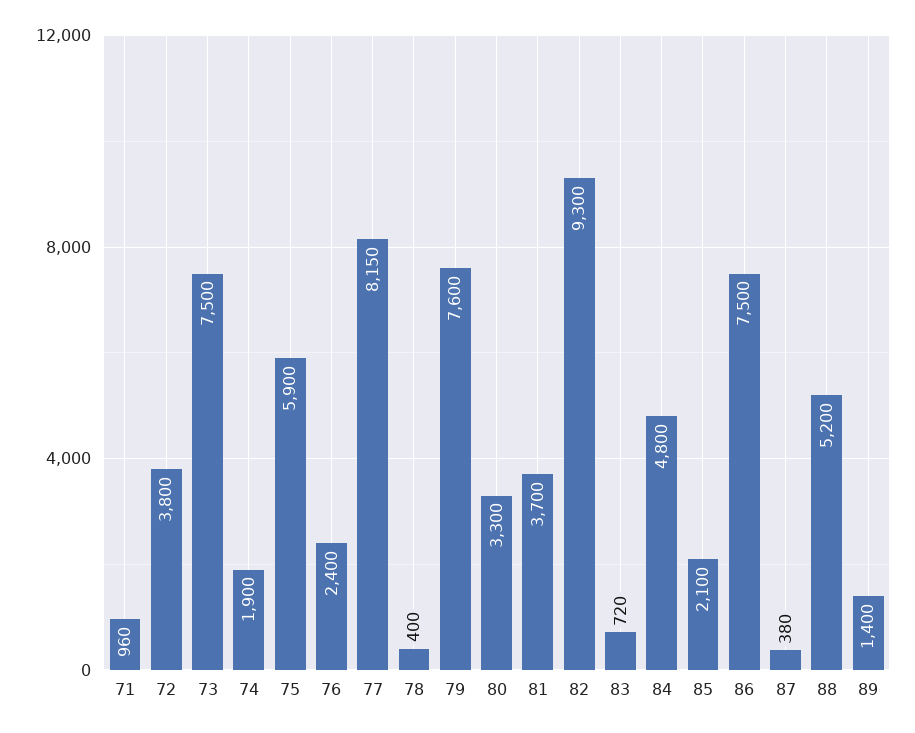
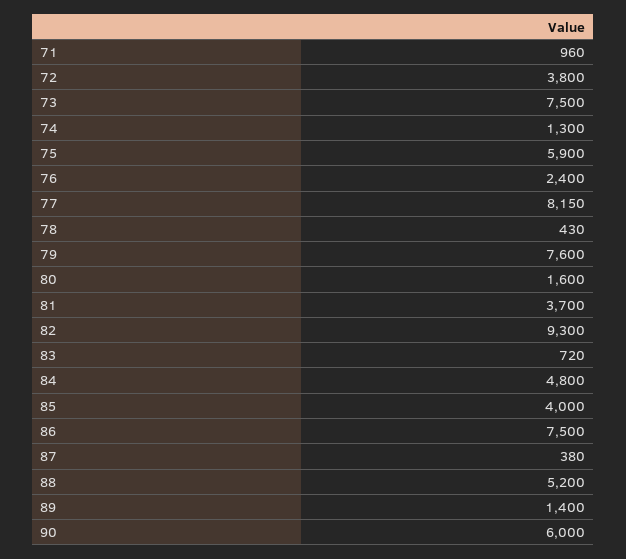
74: 1900 -> 1300
78: 400 -> 430
80: 3300 -> 1600
85: 2100 -> 4000
90: none -> 6000

